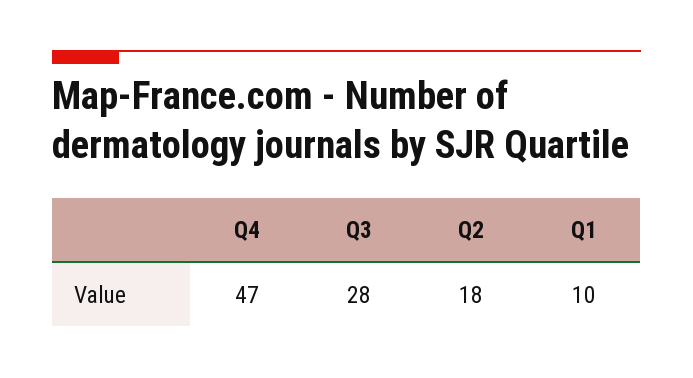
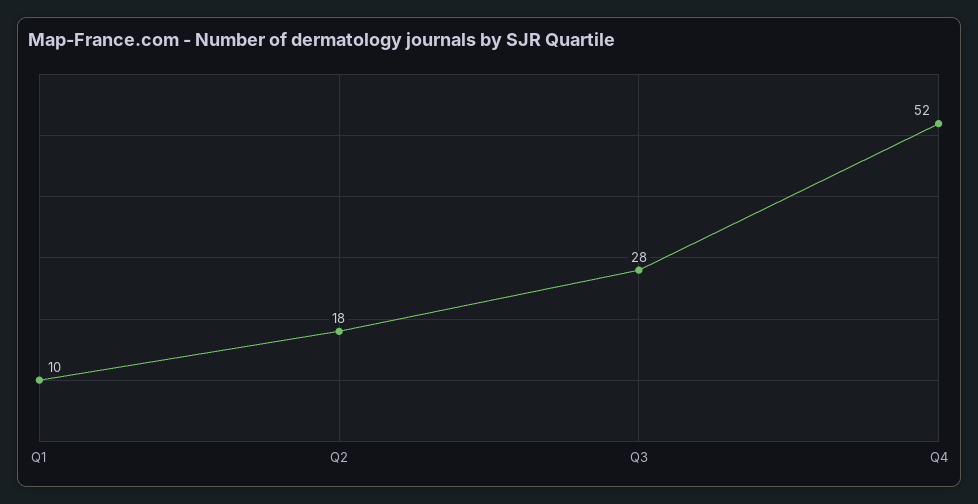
Q4: 47 -> 52

